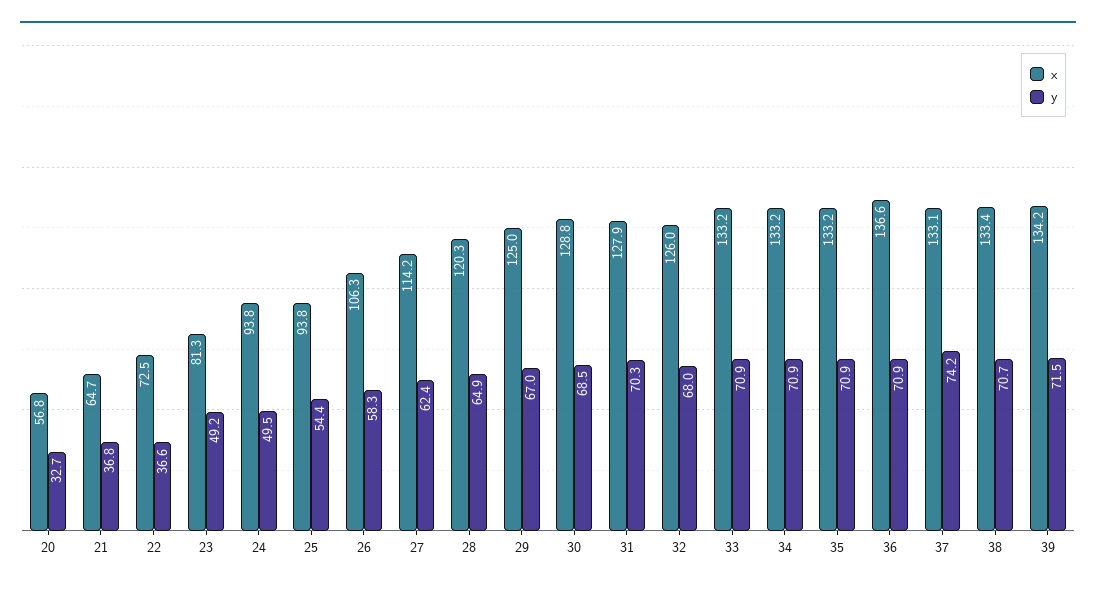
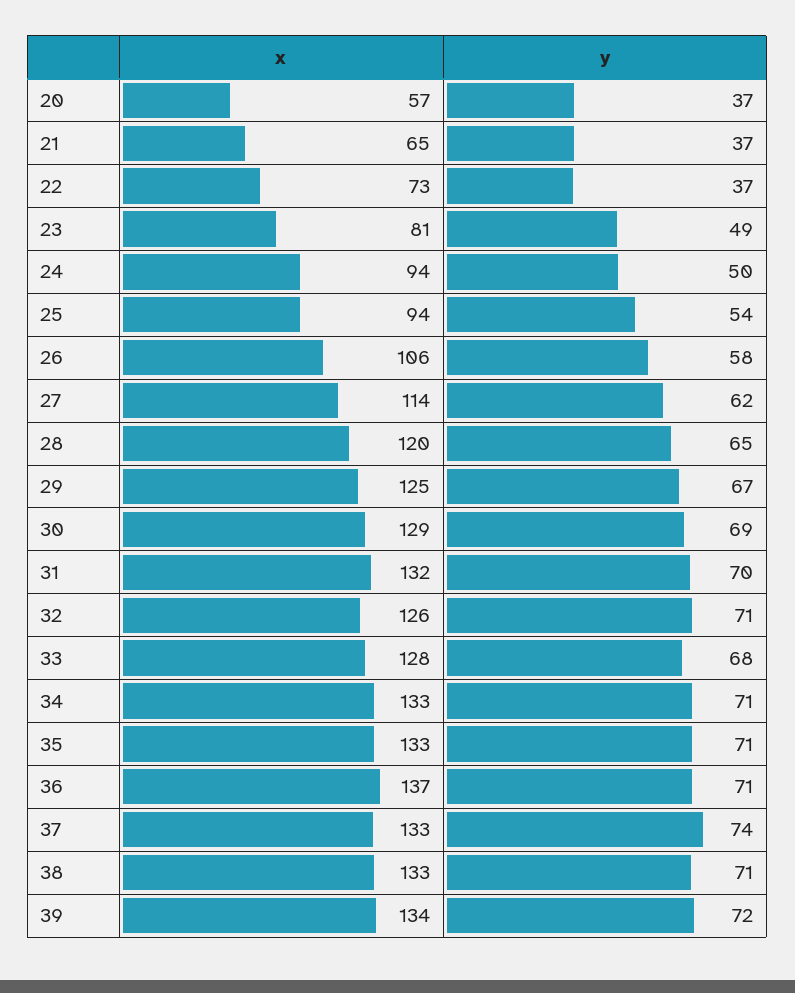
y, 20: 32.7 -> 37
x, 31: 127.9 -> 132
y, 32: 68 -> 71
x, 33: 133.2 -> 128
y, 33: 70.9 -> 68

